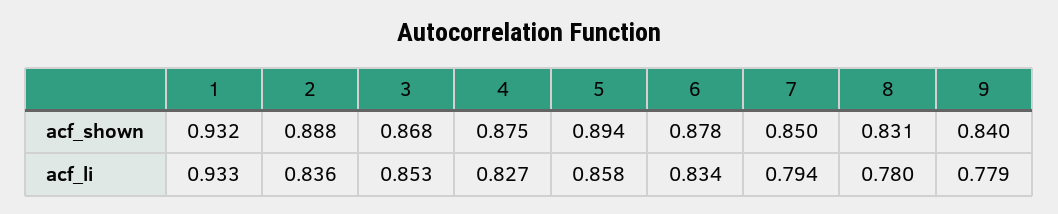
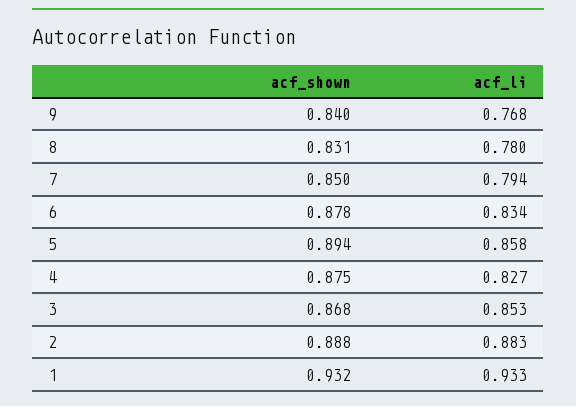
2, acf_li: 0.836 -> 0.883
9, acf_li: 0.779 -> 0.768

